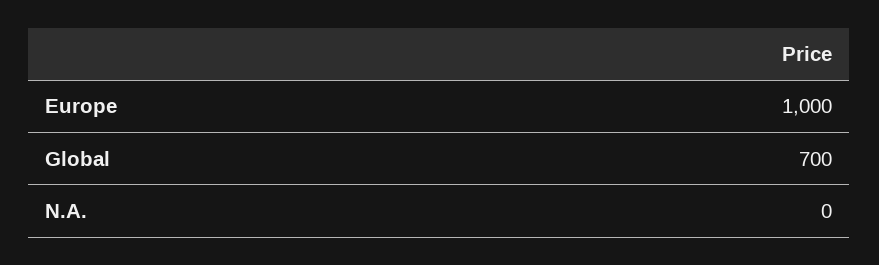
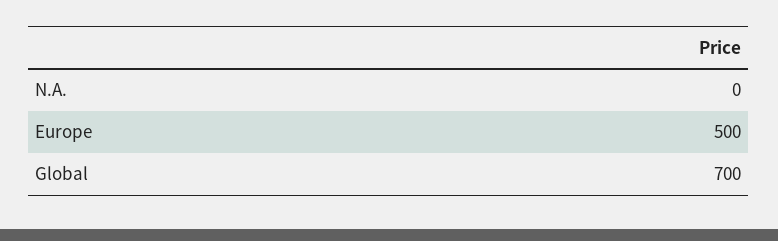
Europe: 1000 -> 500

